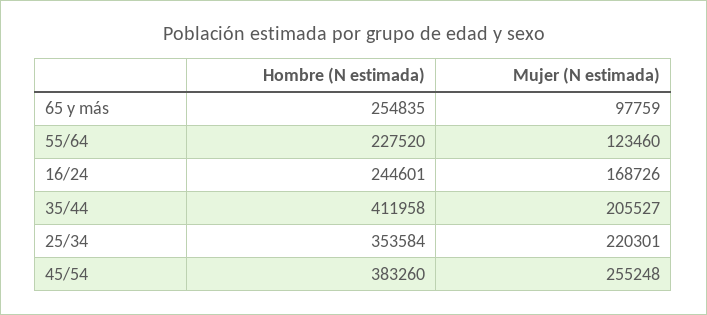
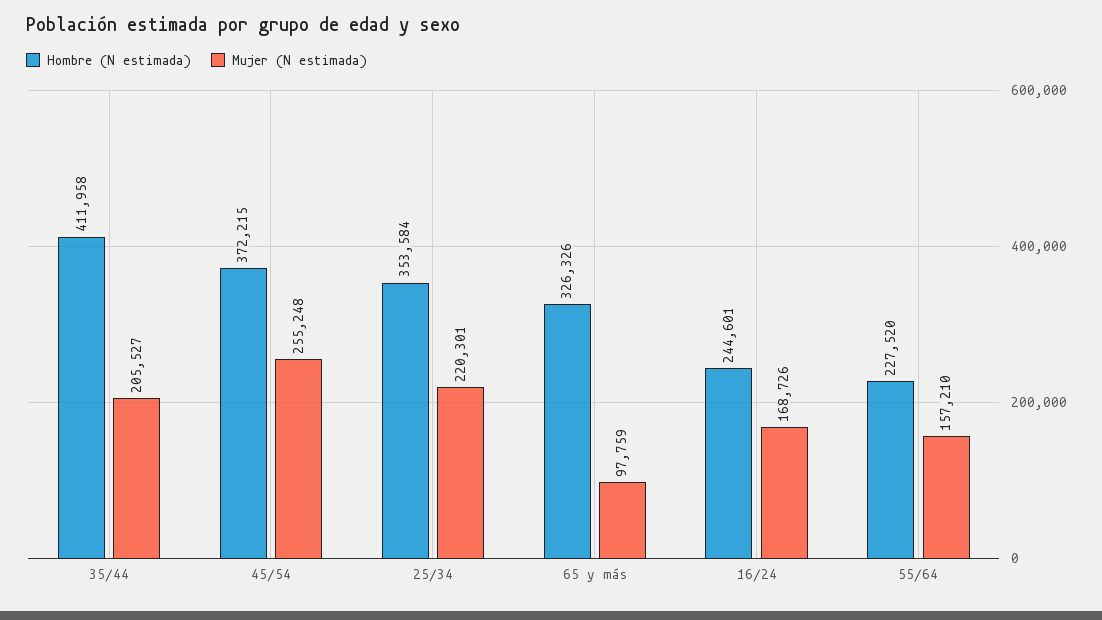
Hombre (N estimada), 65 y más: 254835 -> 326326
Mujer (N estimada), 55/64: 123460 -> 157210
Hombre (N estimada), 45/54: 383260 -> 372215

